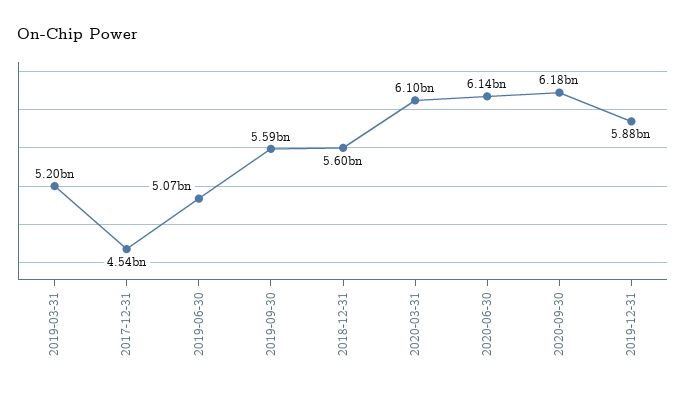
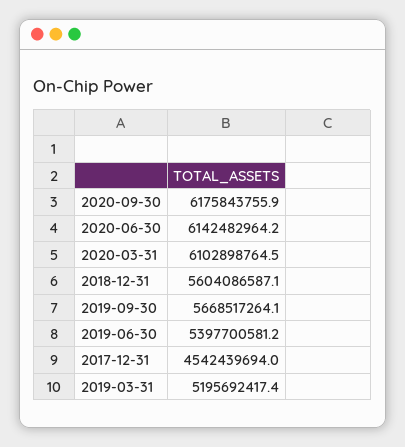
2019-06-30: 5070000000 -> 5397700581.2
2019-09-30: 5590000000 -> 5668517264.1
2019-12-31: 5880000000 -> none

